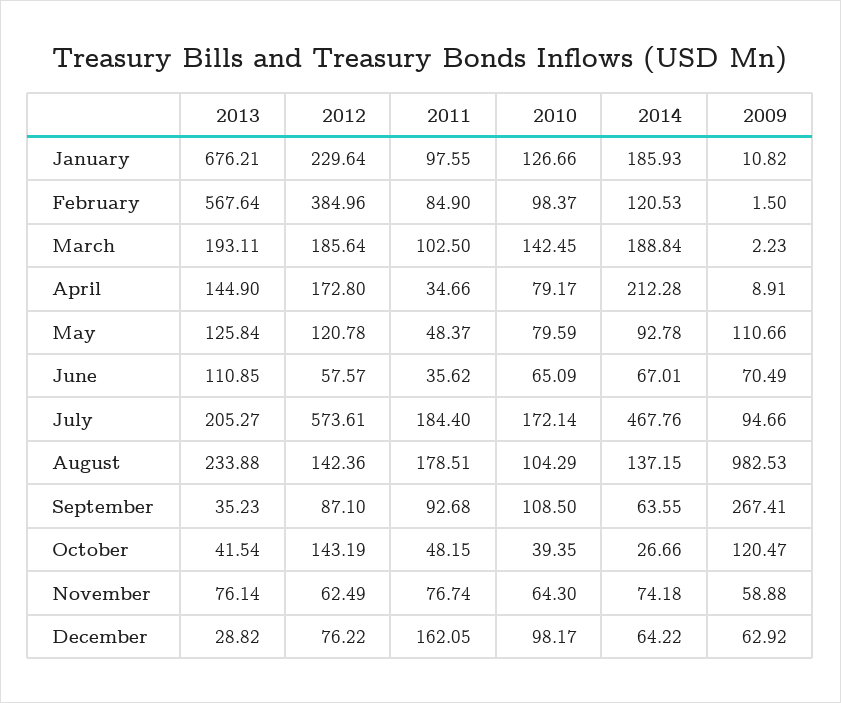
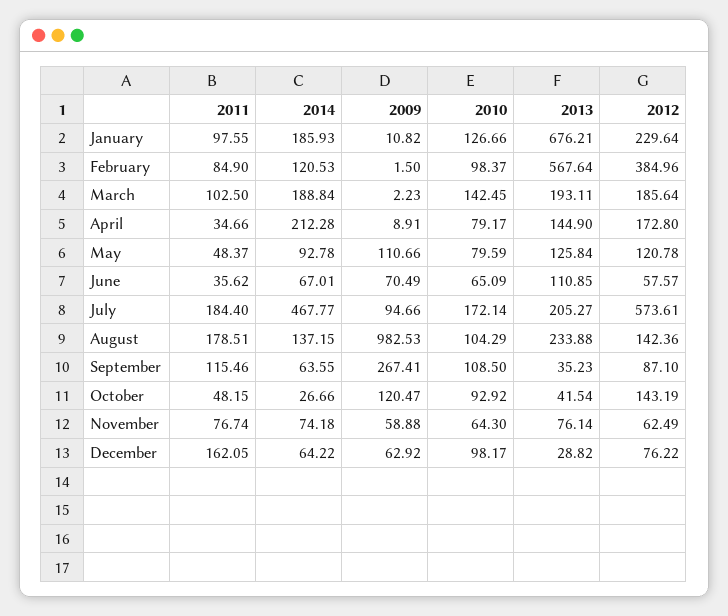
2014, July: 467.76 -> 467.77
2011, September: 92.68 -> 115.46
2010, October: 39.35 -> 92.92

